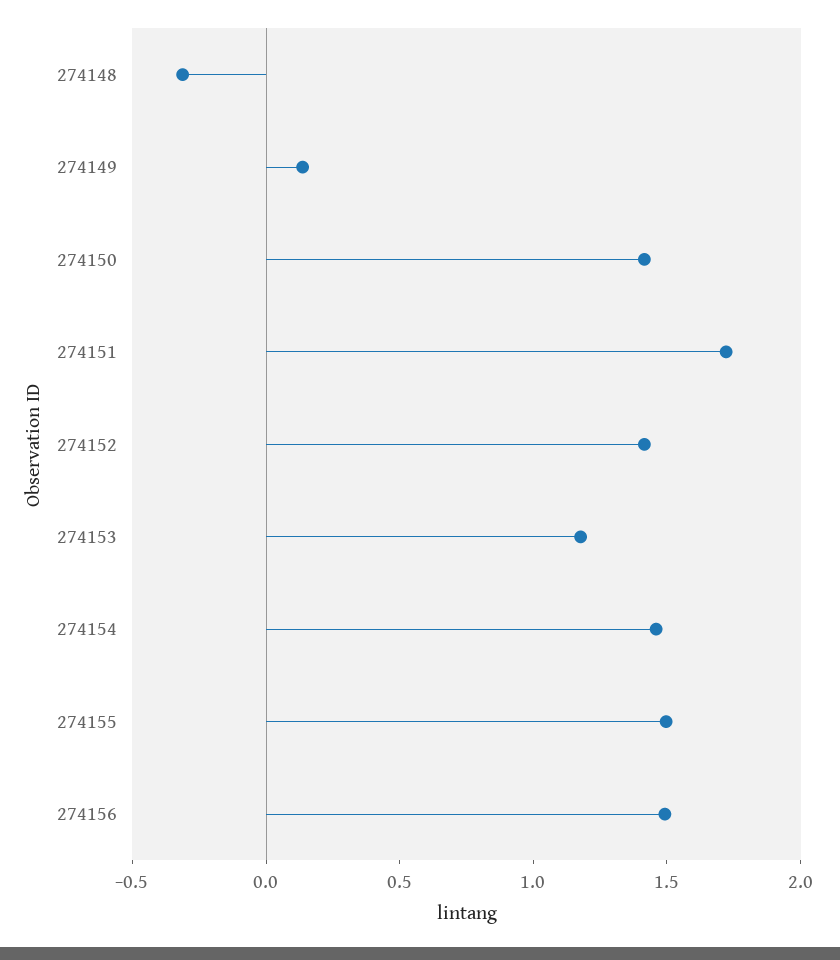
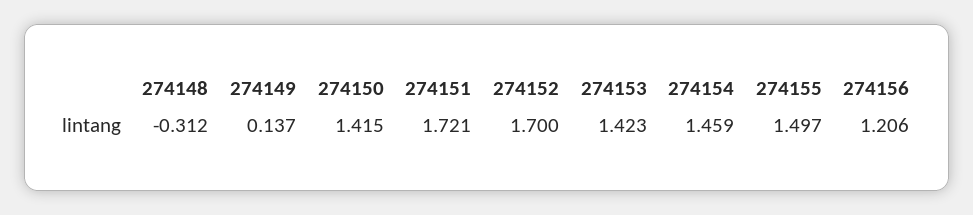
274152: 1.4 -> 1.7
274153: 1.2 -> 1.423
274156: 1.5 -> 1.206

